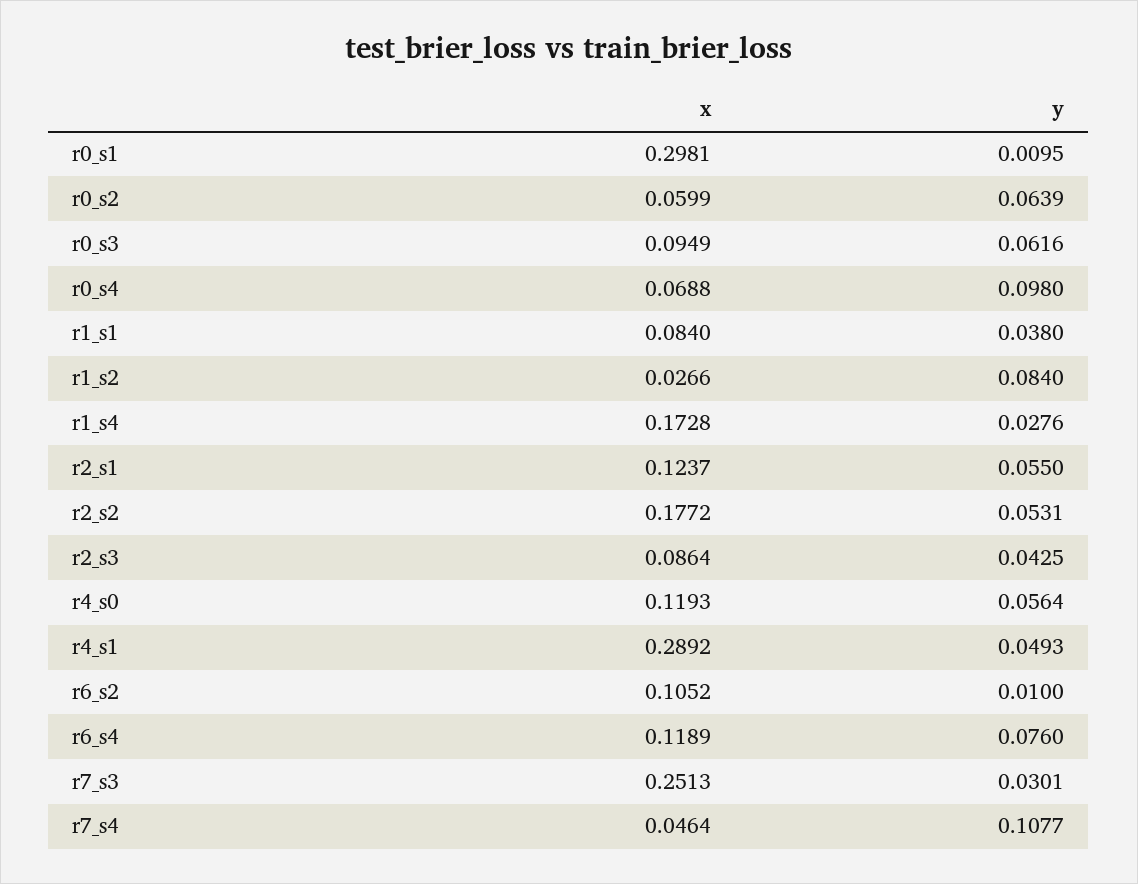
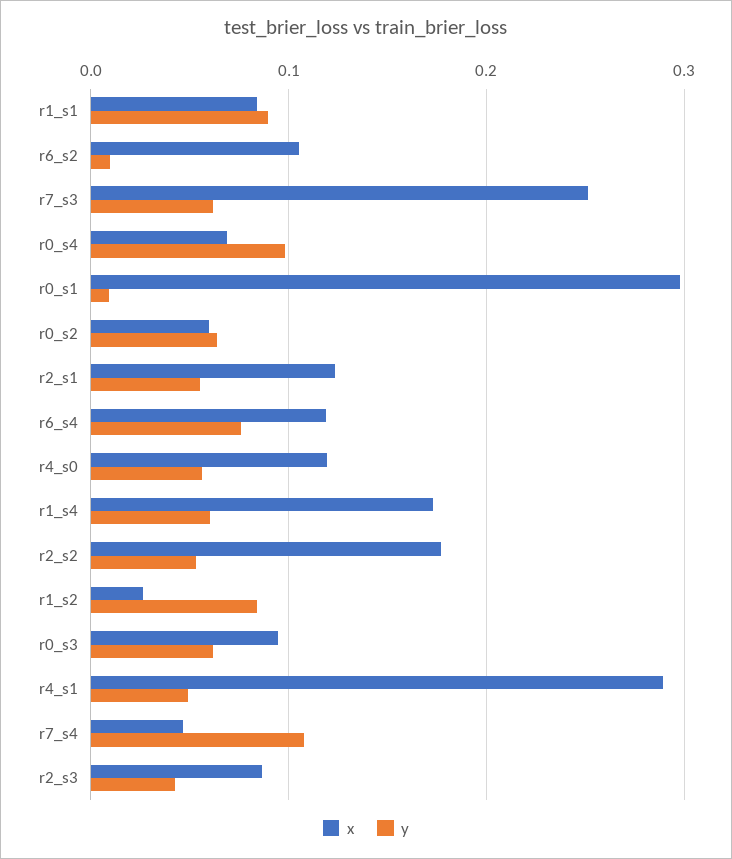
y, r1_s1: 0.038 -> 0.09
y, r1_s4: 0.0276 -> 0.06
y, r7_s3: 0.0301 -> 0.06

